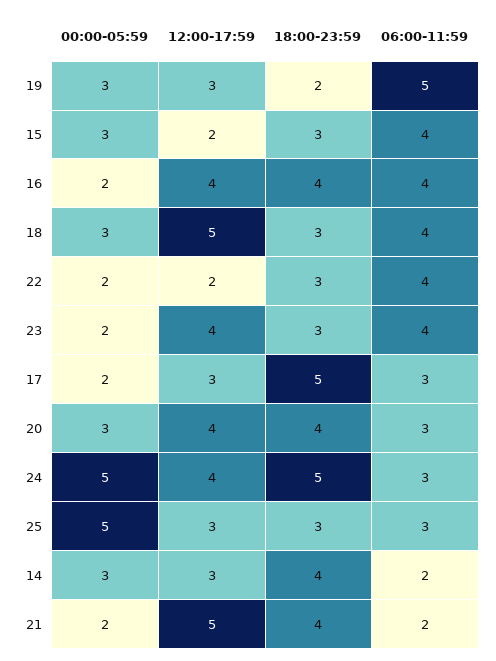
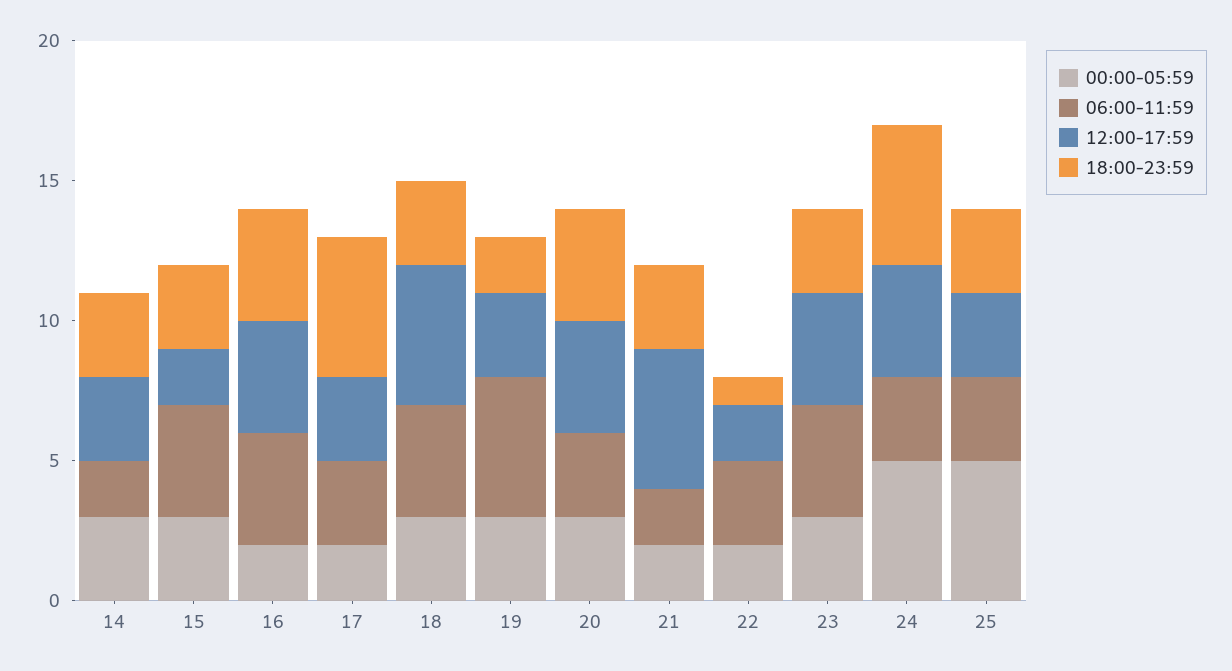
18:00-23:59, 22: 3 -> 1
06:00-11:59, 22: 4 -> 3
00:00-05:59, 23: 2 -> 3
18:00-23:59, 14: 4 -> 3
18:00-23:59, 21: 4 -> 3

